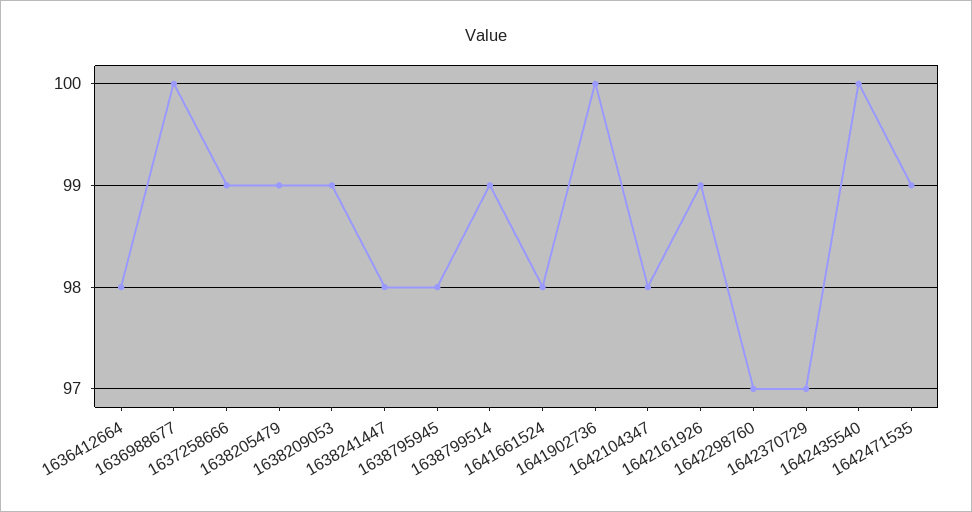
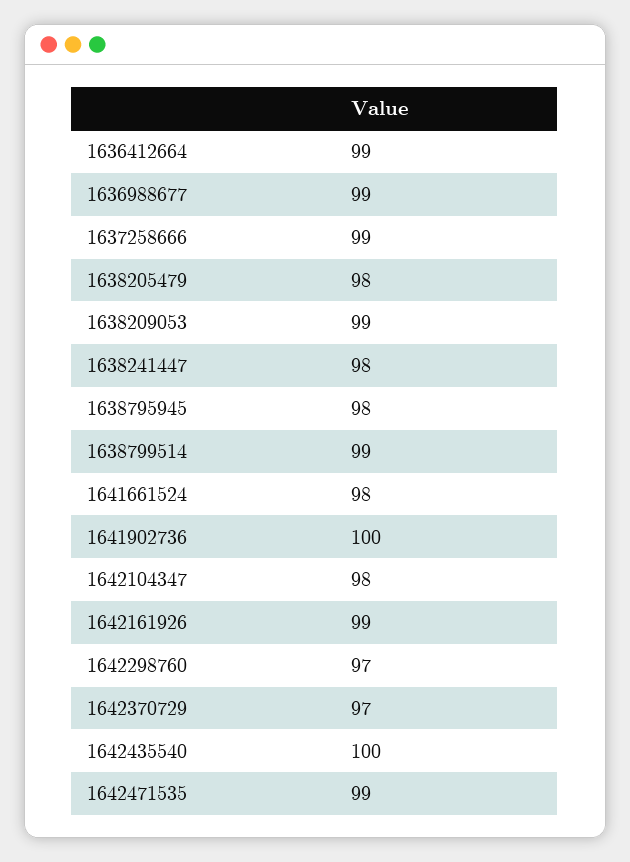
1636412664: 98 -> 99
1636988677: 100 -> 99
1638205479: 99 -> 98

